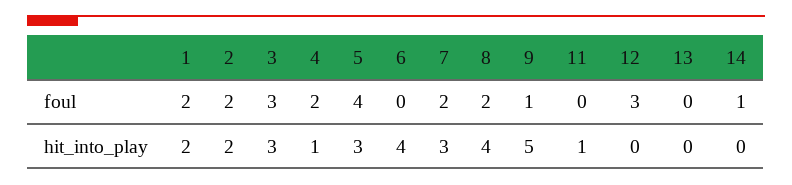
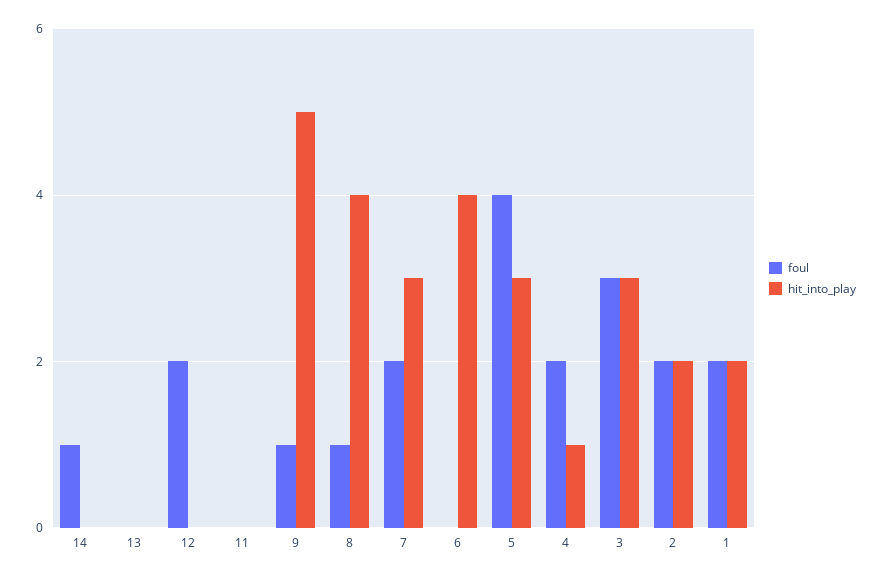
foul, 8: 2 -> 1
foul, 12: 3 -> 2
hit_into_play, 11: 1 -> 0

